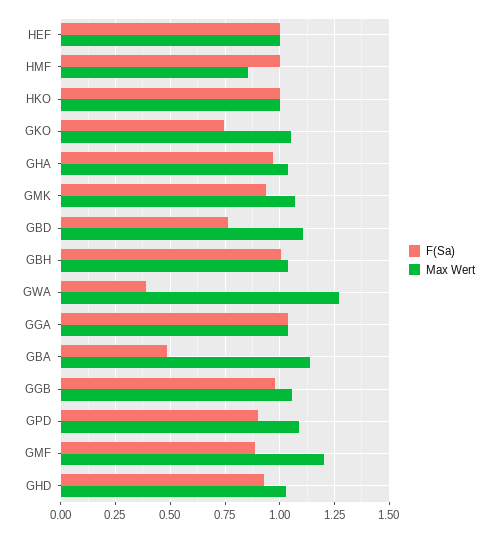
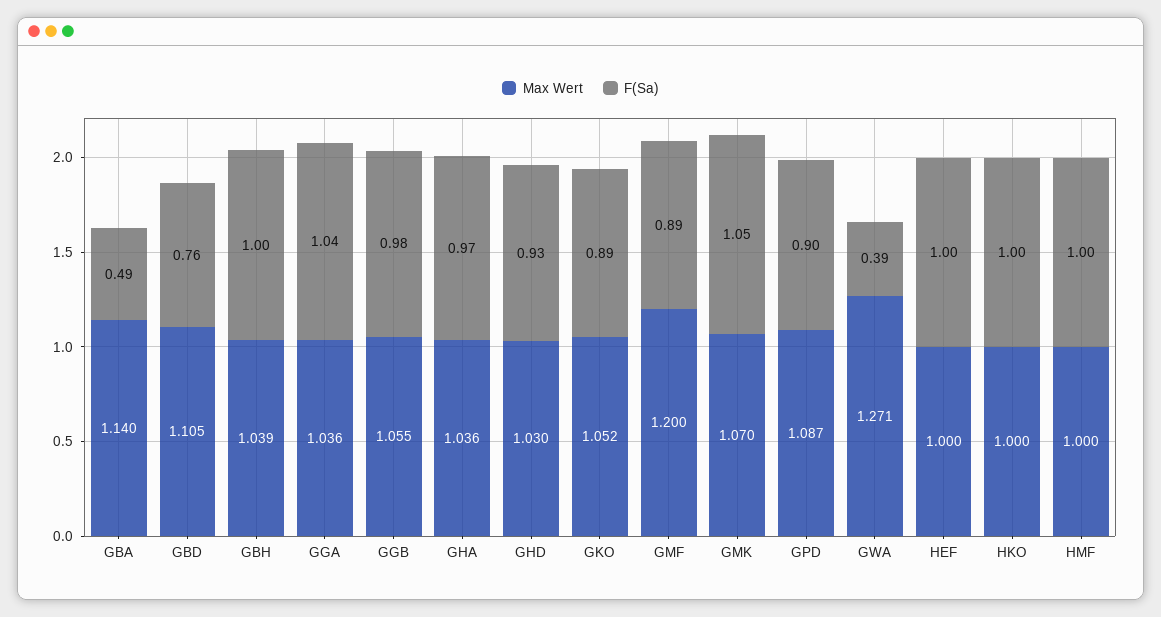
Max Wert, HMF: 0.85 -> 1
F(Sa), GKO: 0.75 -> 0.89
F(Sa), GMK: 0.95 -> 1.05

